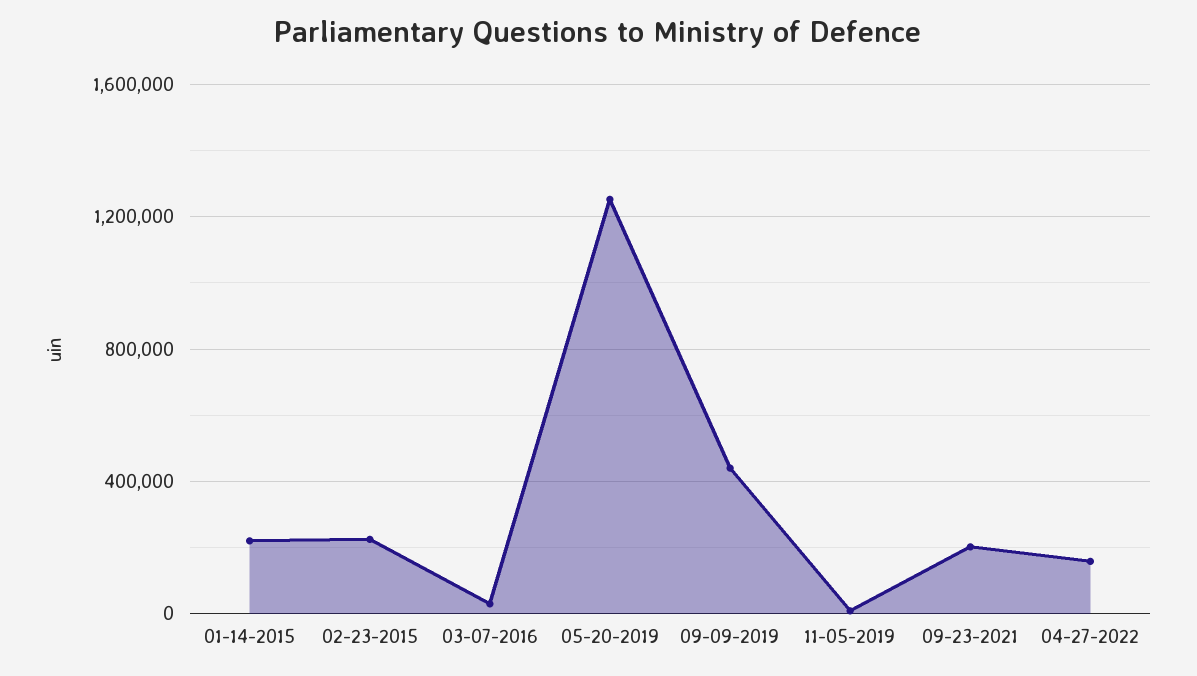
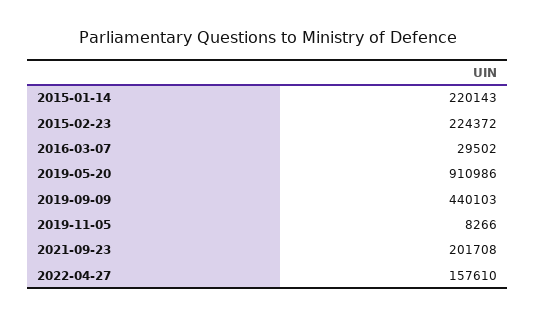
05-20-2019: 1250000 -> 910986

